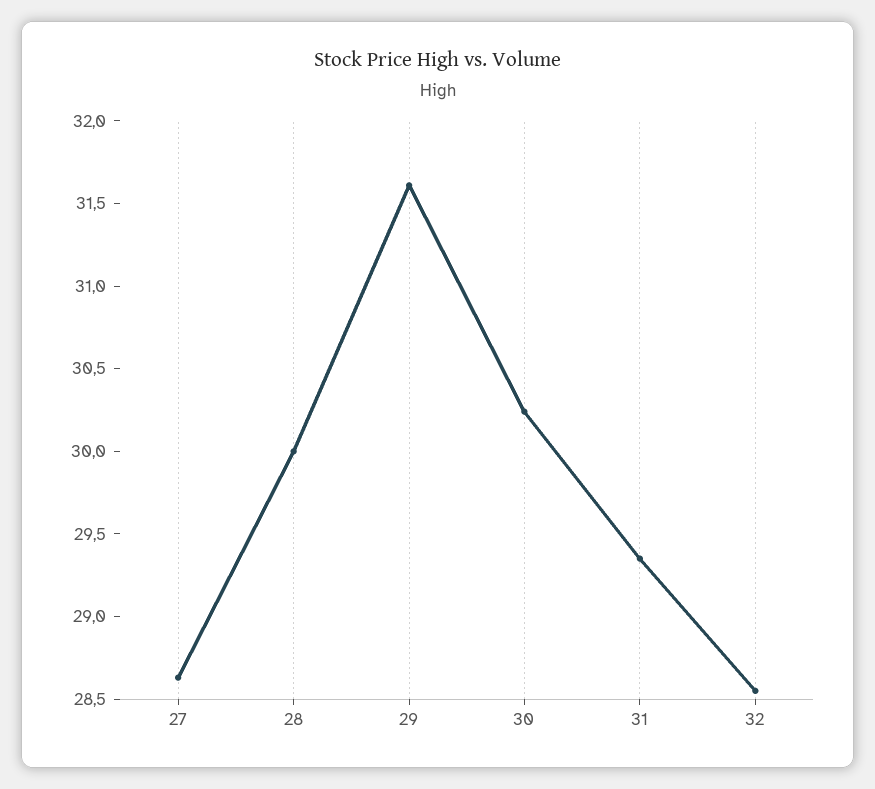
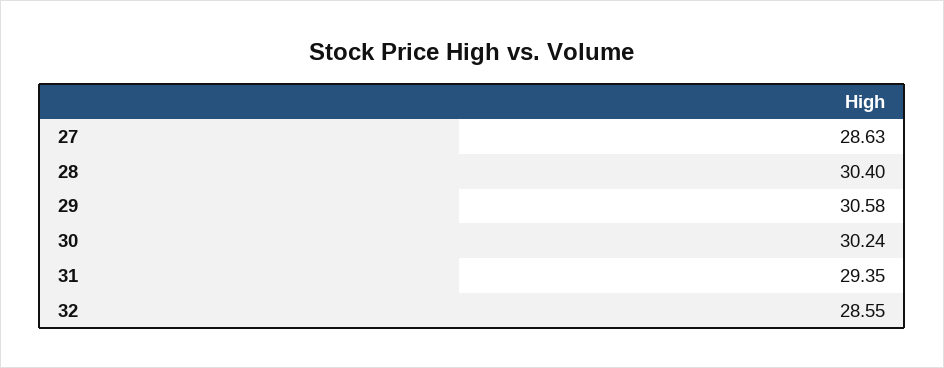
28: 30 -> 30.4
29: 31.6 -> 30.58

